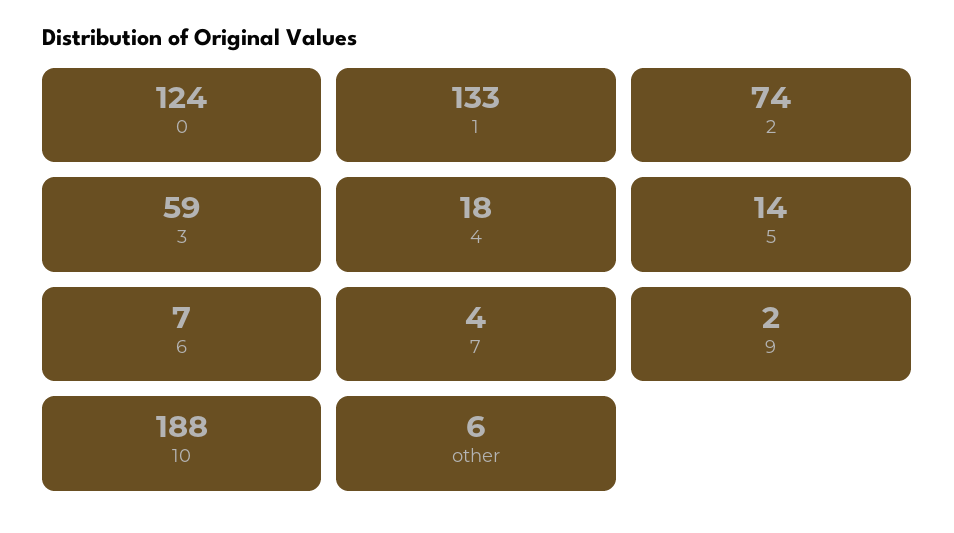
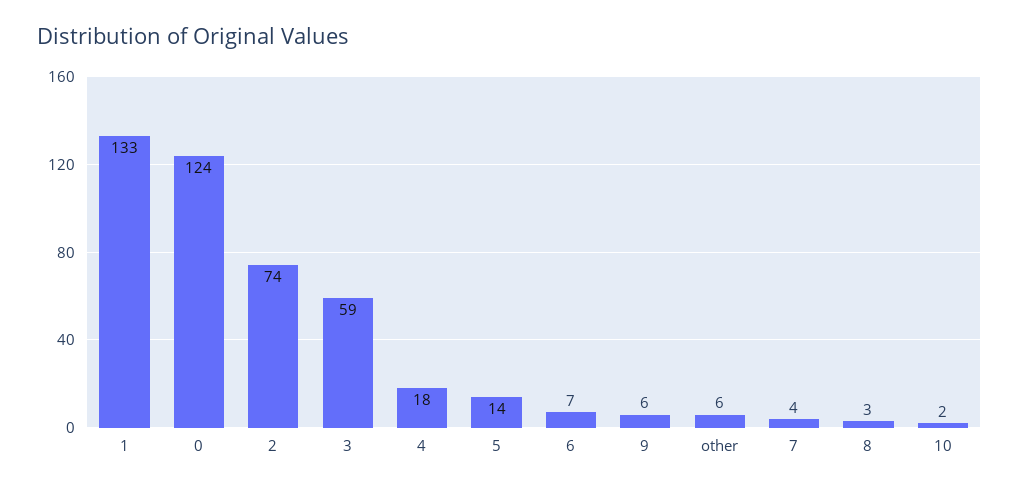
9: 2 -> 6
10: 188 -> 2
8: none -> 3

